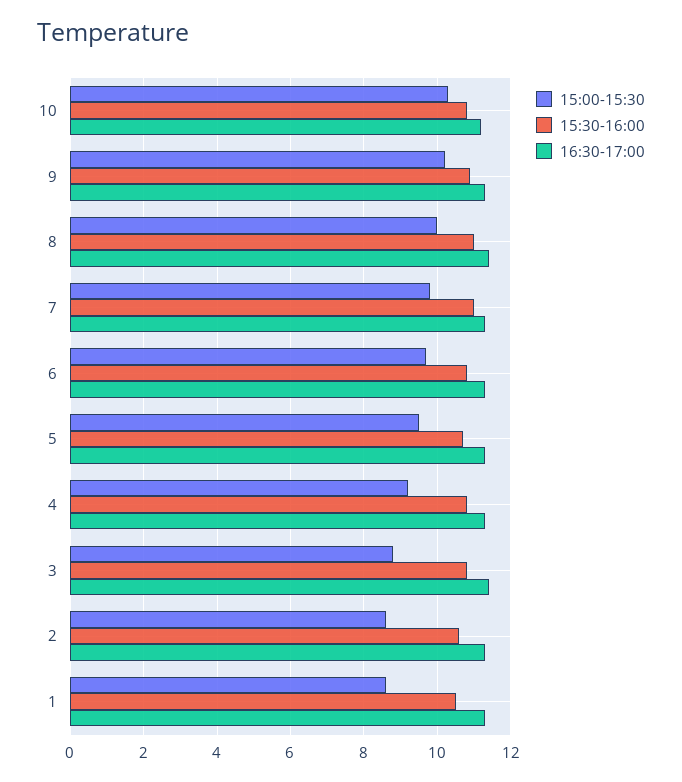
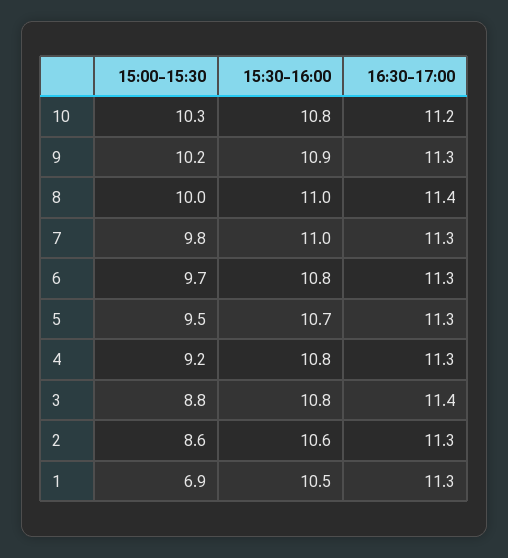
15:00-15:30, 1: 8.5 -> 6.9

